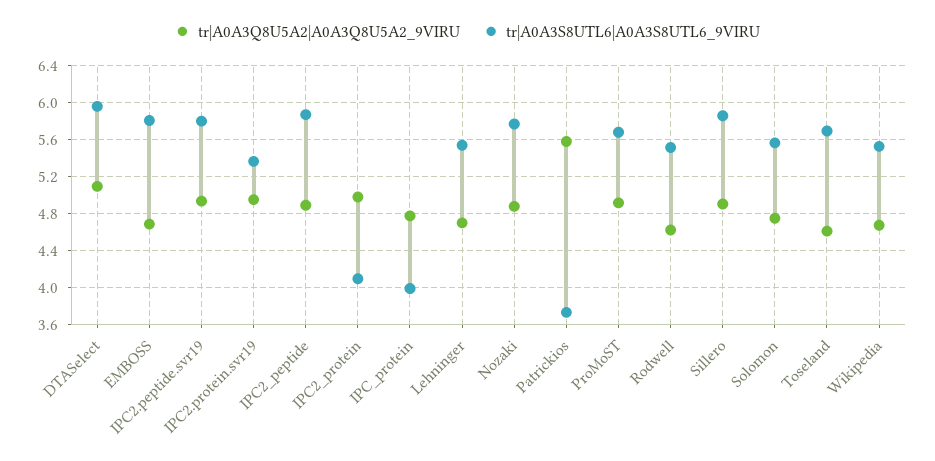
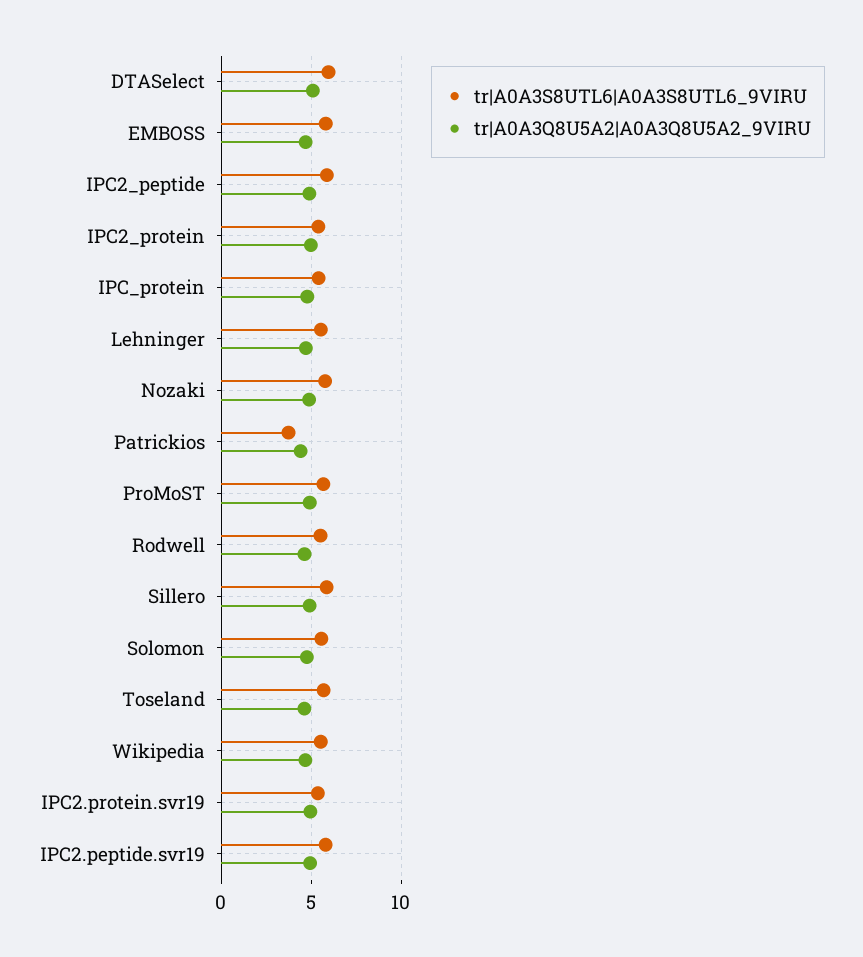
tr|A0A3S8UTL6|A0A3S8UTL6_9VIRU, IPC2_protein: 4.1 -> 5.5
tr|A0A3S8UTL6|A0A3S8UTL6_9VIRU, IPC_protein: 4 -> 5.5
tr|A0A3Q8U5A2|A0A3Q8U5A2_9VIRU, Patrickios: 5.6 -> 4.5

